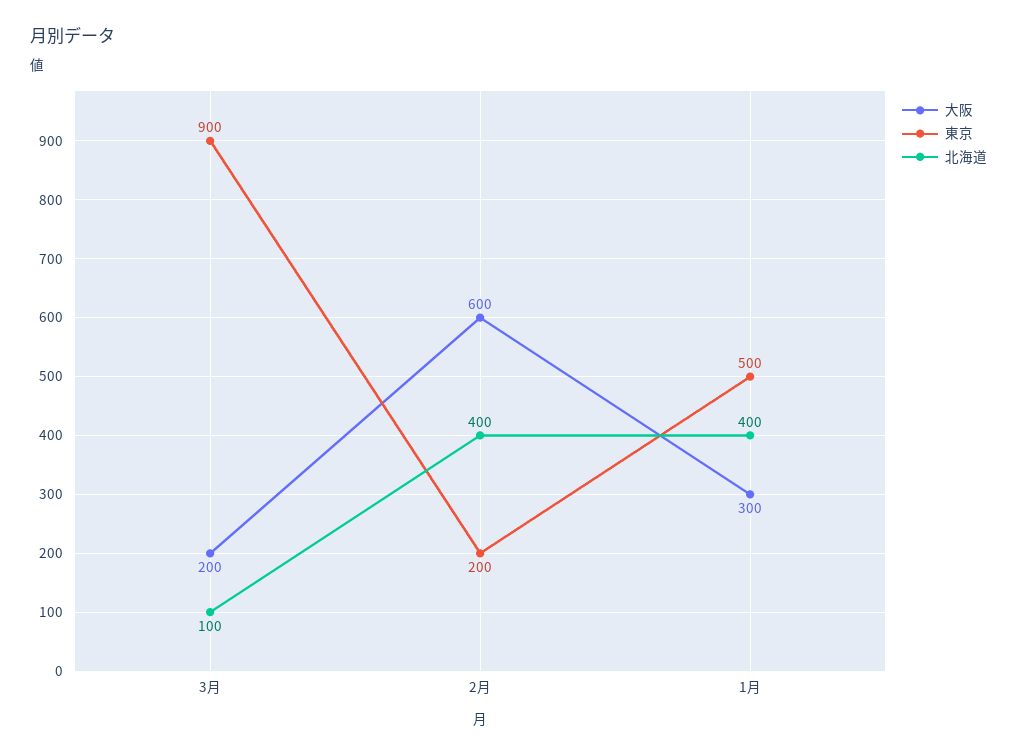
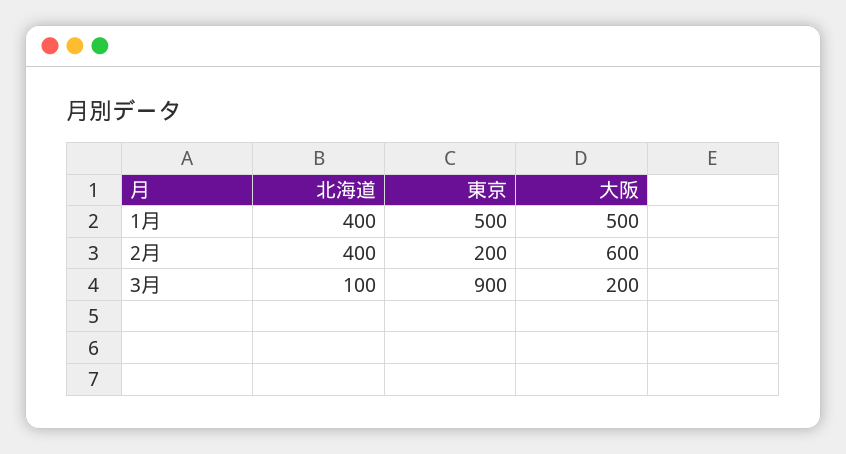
大阪, 1月: 300 -> 500

